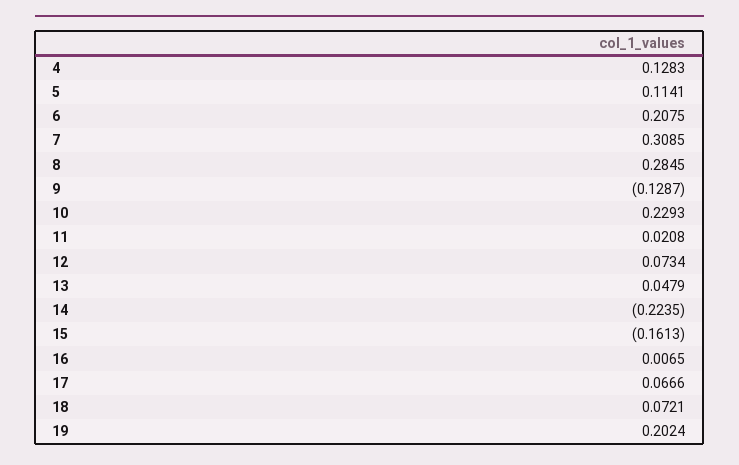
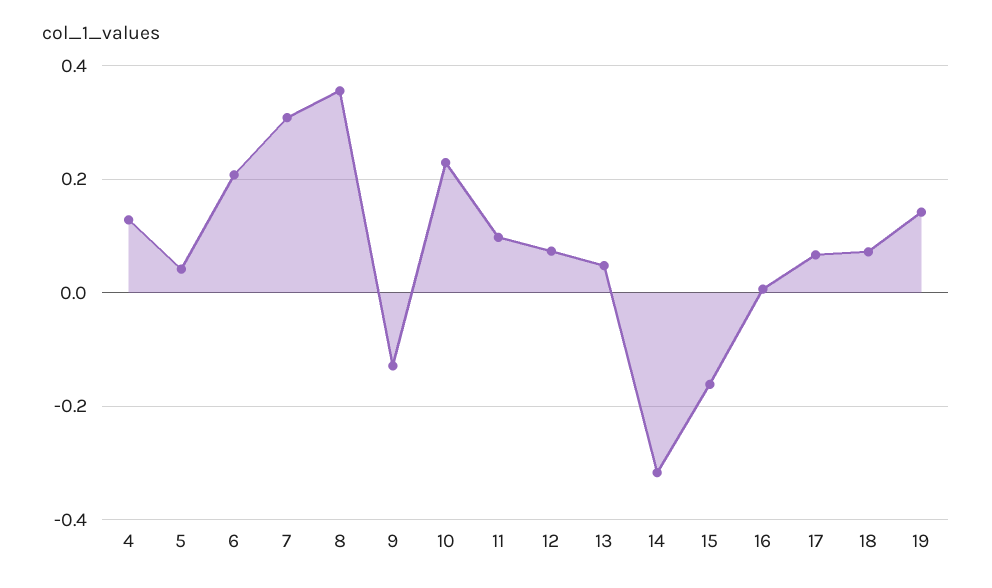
5: 0.1141 -> 0.04
8: 0.2845 -> 0.36
11: 0.0208 -> 0.1
14: -0.2235 -> -0.32
19: 0.2024 -> 0.14

